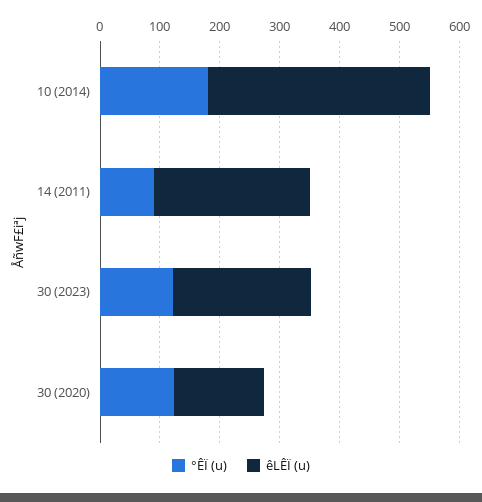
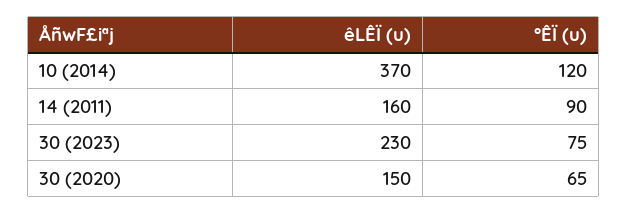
°ÊÏ (u), 10 (2014): 180 -> 120
êLÊÏ (u), 14 (2011): 260 -> 160
°ÊÏ (u), 30 (2023): 120 -> 75
°ÊÏ (u), 30 (2020): 120 -> 65

